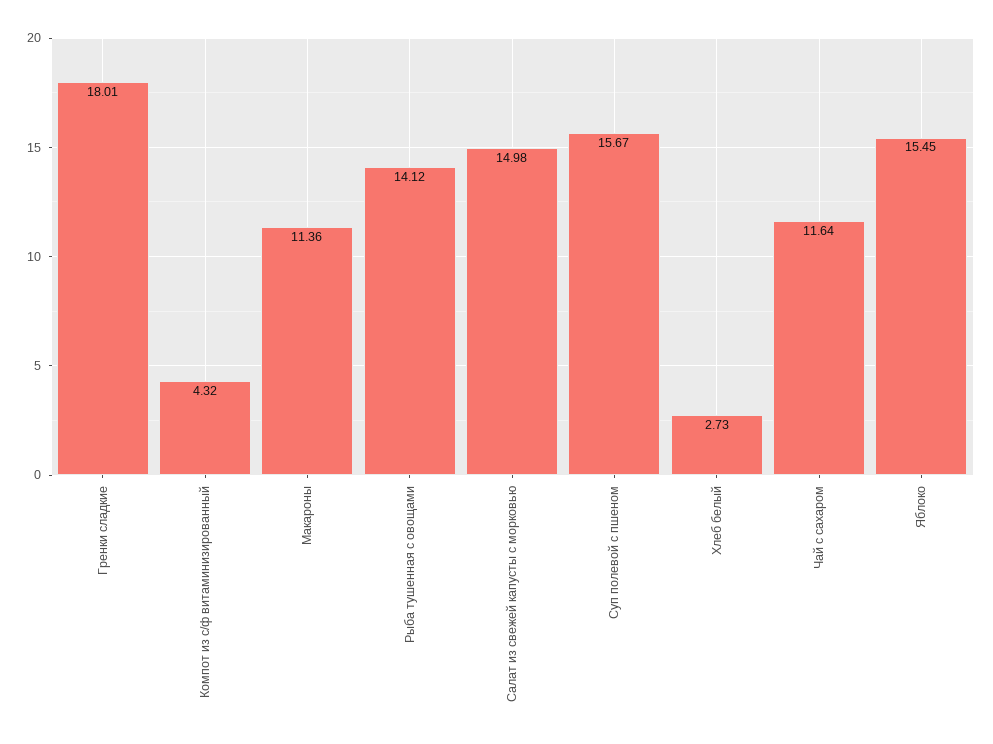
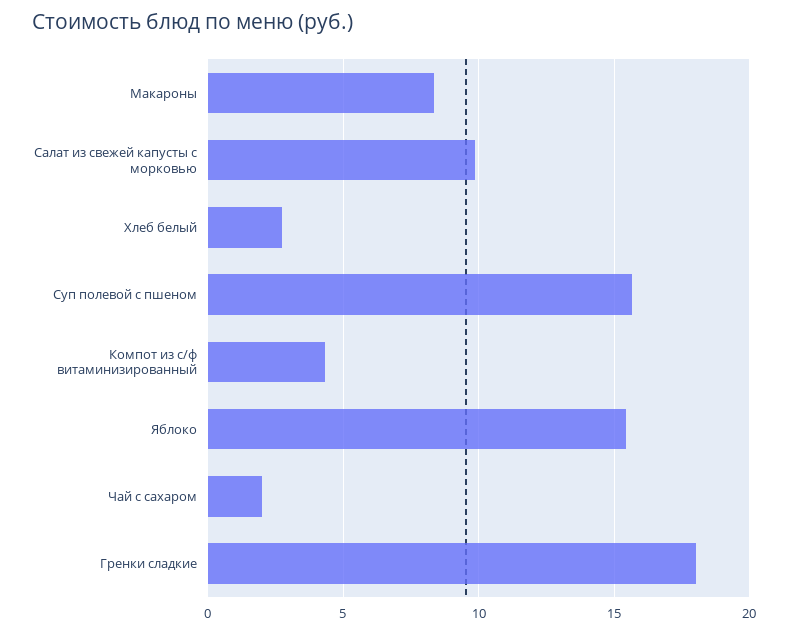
Макароны: 11.36 -> 8.5
Рыба тушенная с овощами: 14.12 -> none
Салат из свежей капусты с морковью: 14.98 -> 10
Чай с сахаром: 11.64 -> 2

